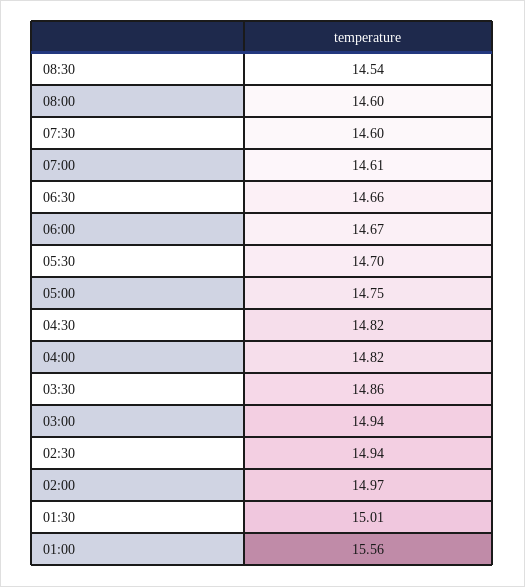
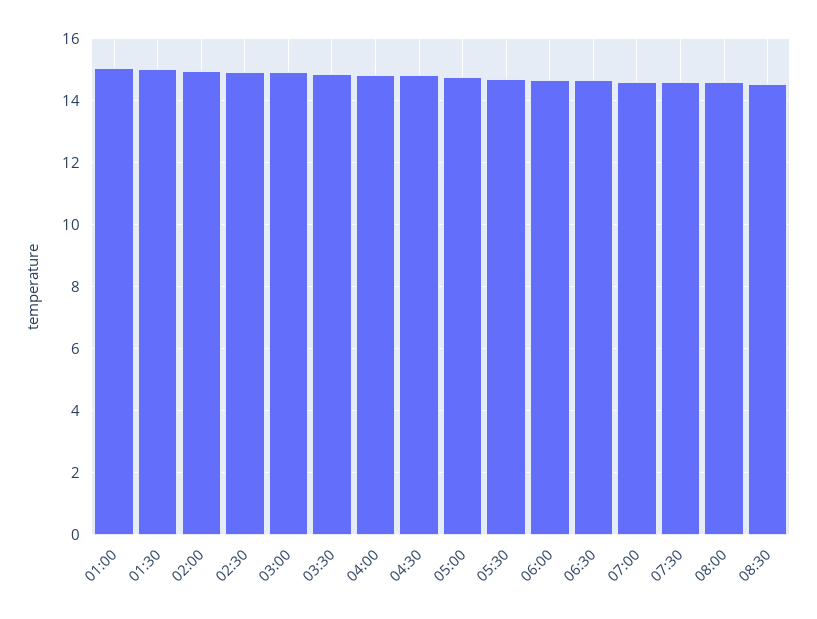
01:00: 15.56 -> 15

